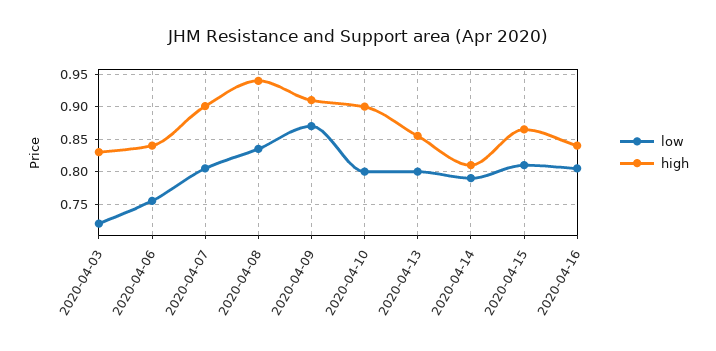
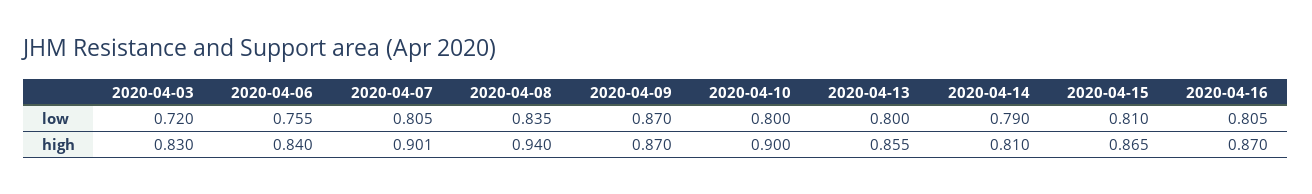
high, 2020-04-09: 0.91 -> 0.87
high, 2020-04-16: 0.84 -> 0.87

